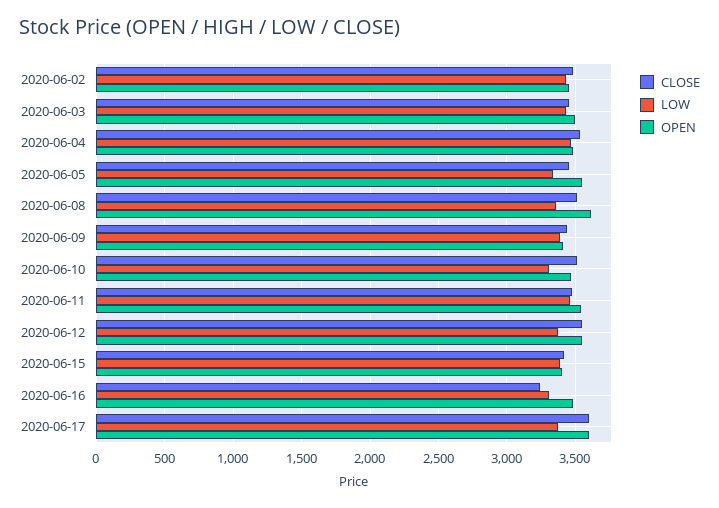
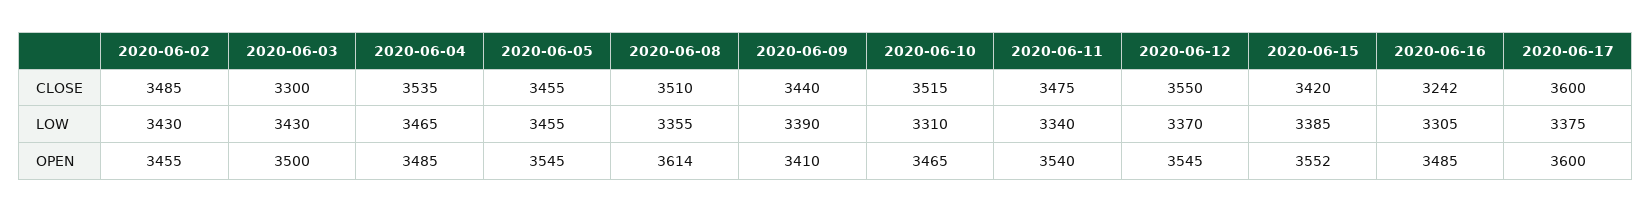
CLOSE, 2020-06-03: 3450 -> 3300
LOW, 2020-06-05: 3350 -> 3455
LOW, 2020-06-11: 3450 -> 3340
OPEN, 2020-06-15: 3400 -> 3552

